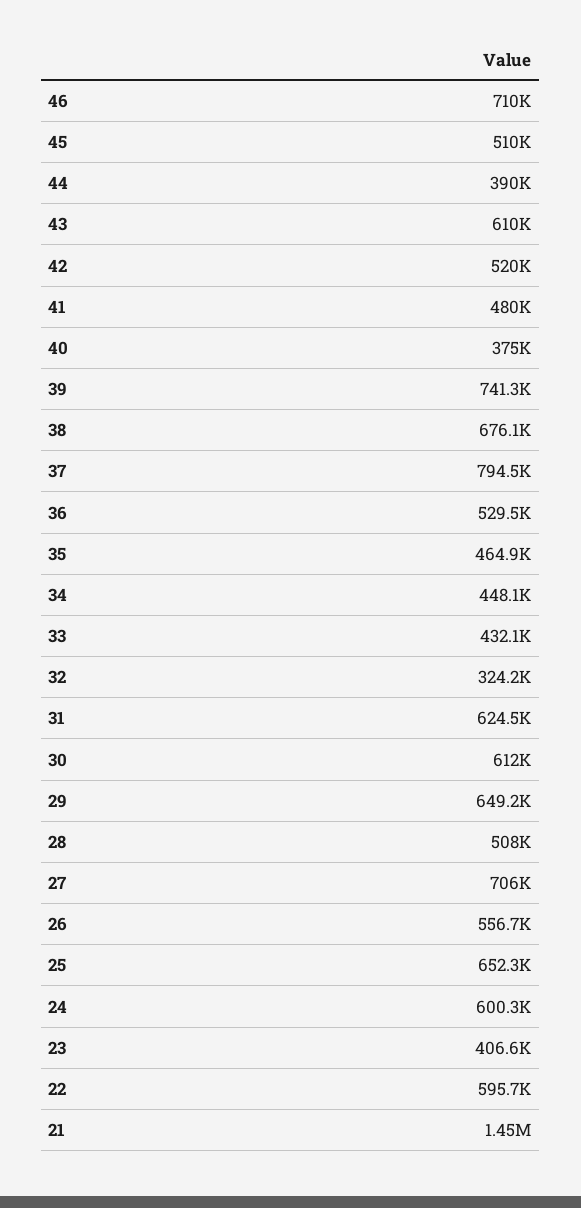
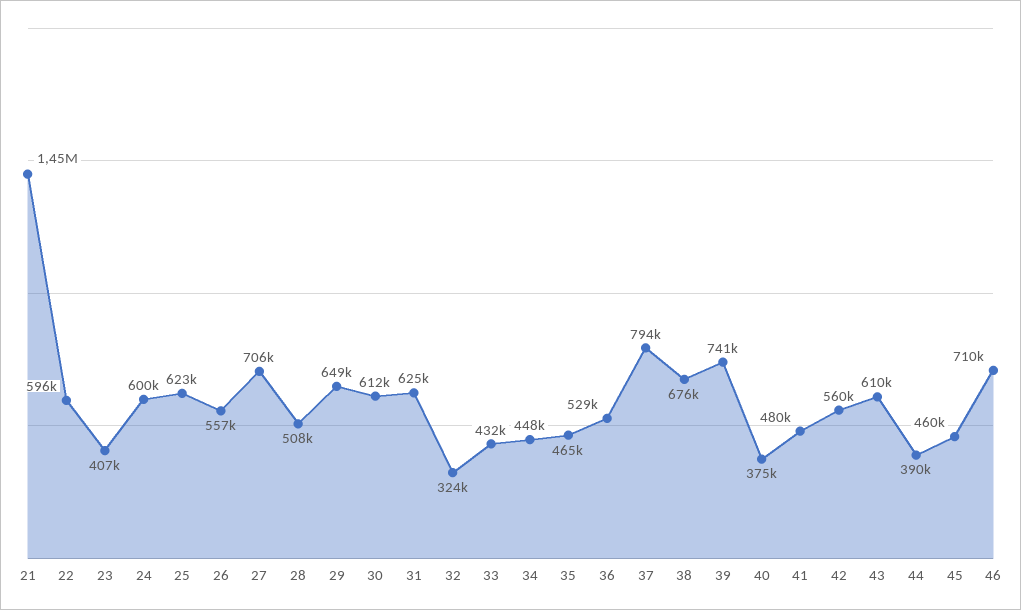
45: 510000 -> 460000
42: 520000 -> 560000
25: 652300 -> 623000

